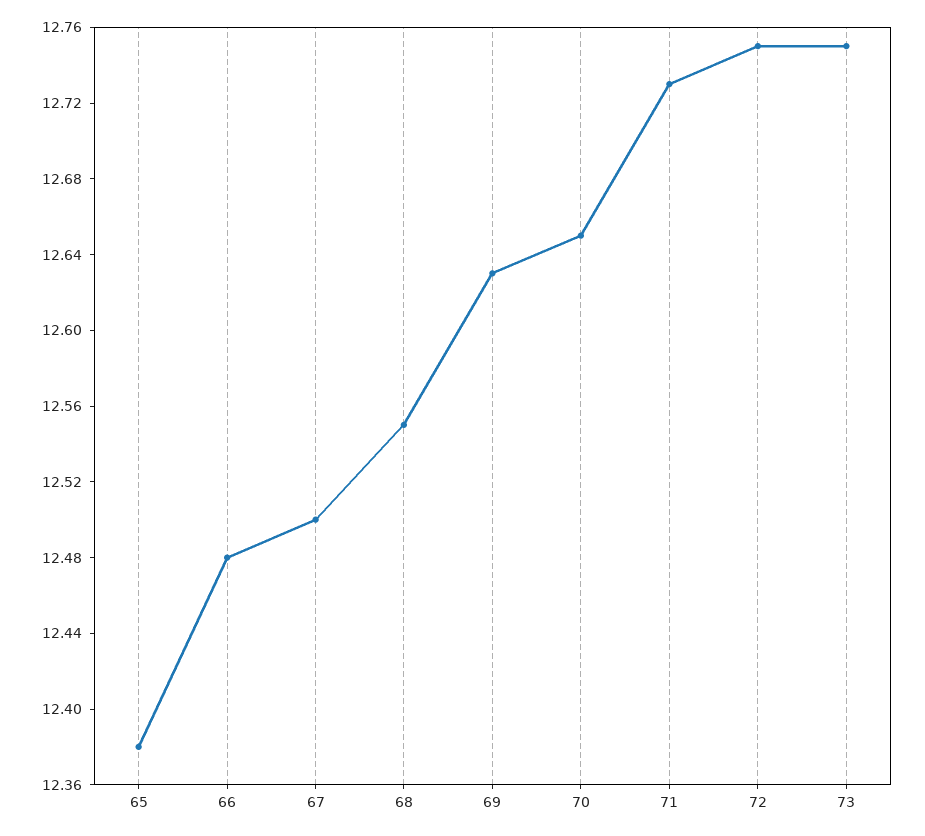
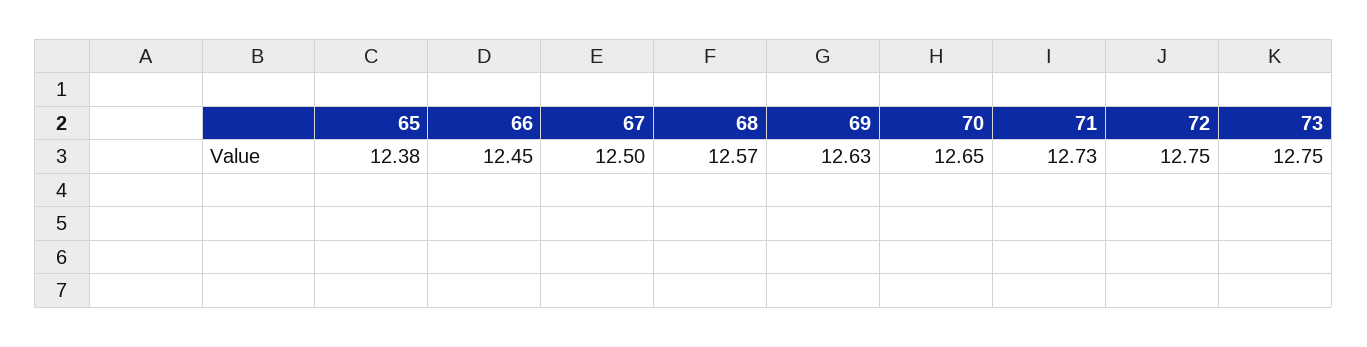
66: 12.48 -> 12.45
68: 12.55 -> 12.57

